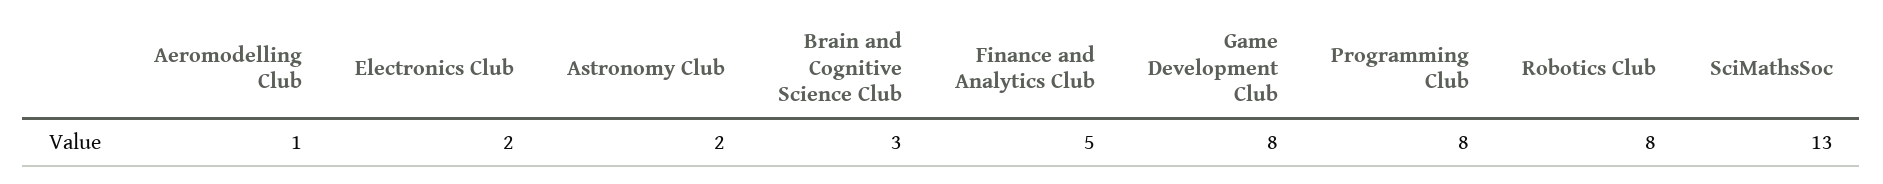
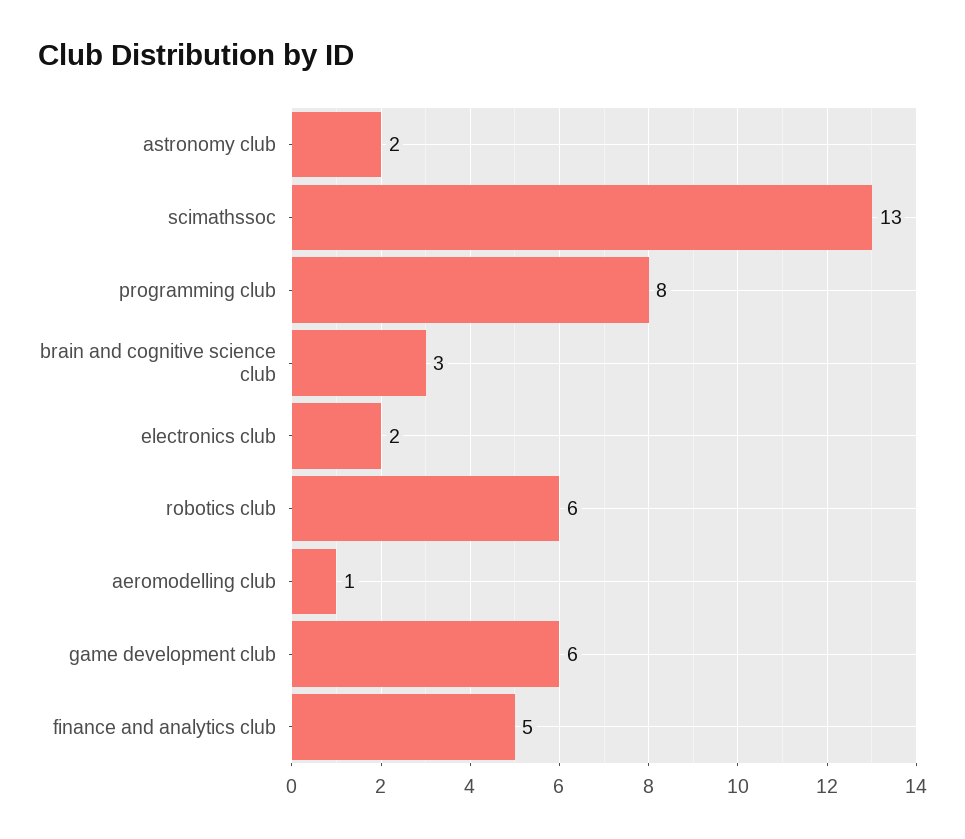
Game Development Club: 8 -> 6
Robotics Club: 8 -> 6

